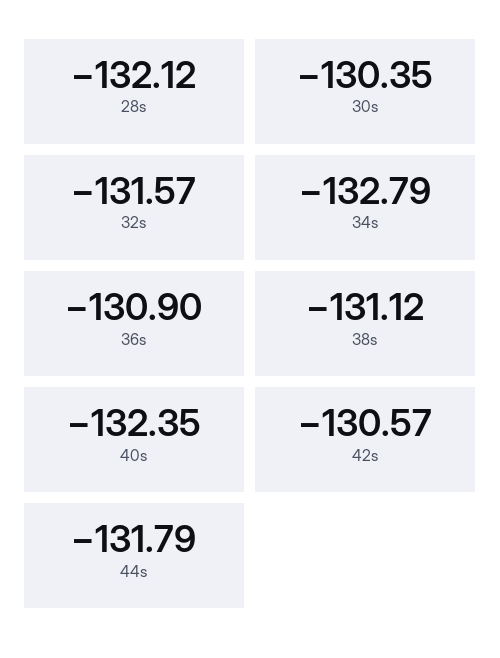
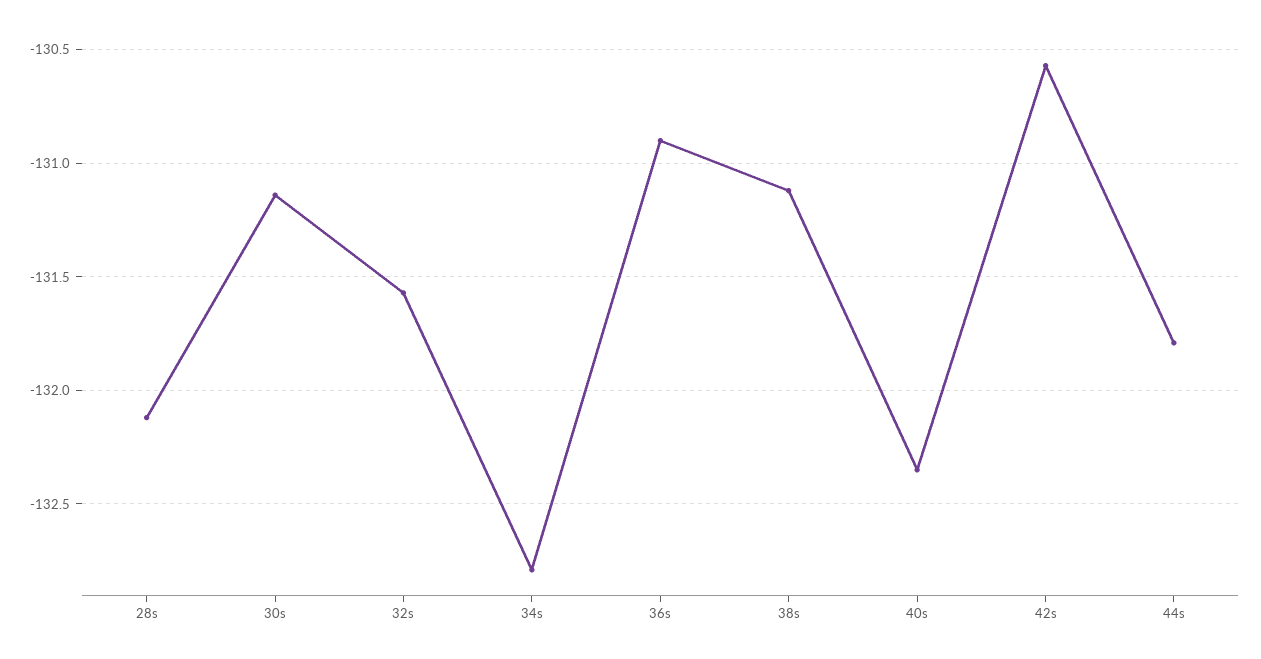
30s: -130.35 -> -131.15

